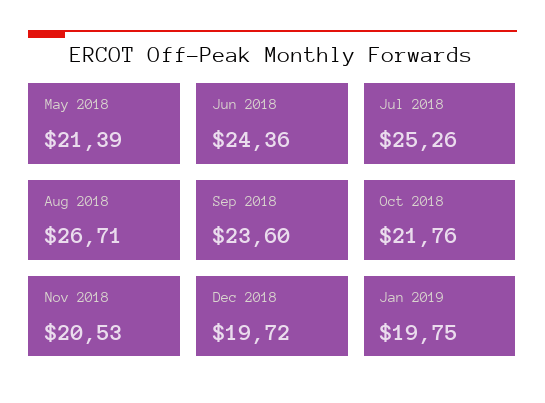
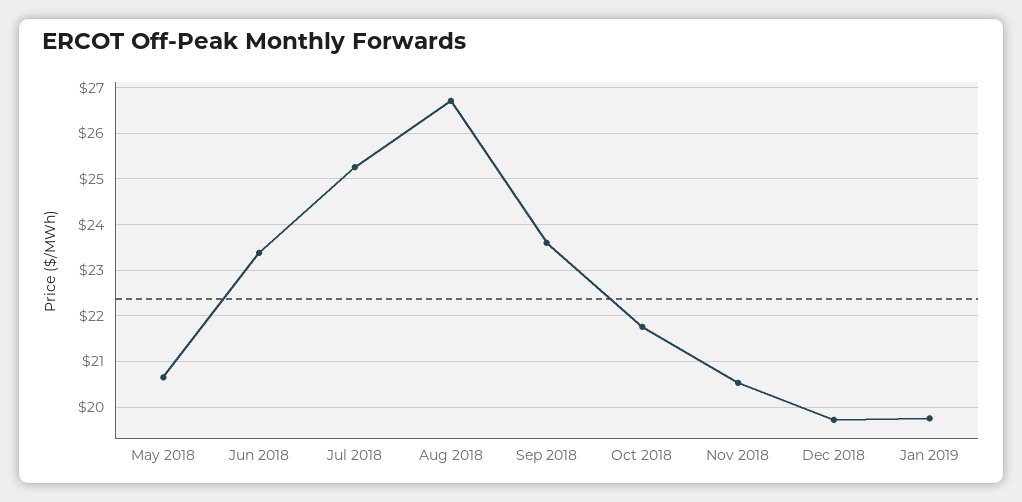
May 2018: 21.39 -> 20.6
Jun 2018: 24.36 -> 23.4

